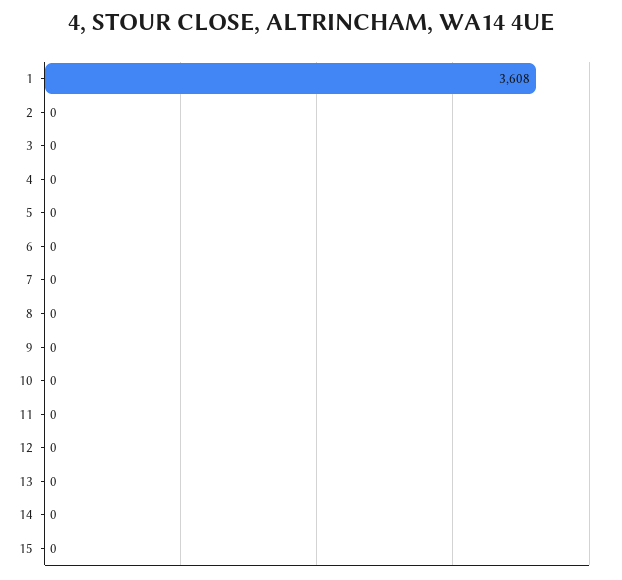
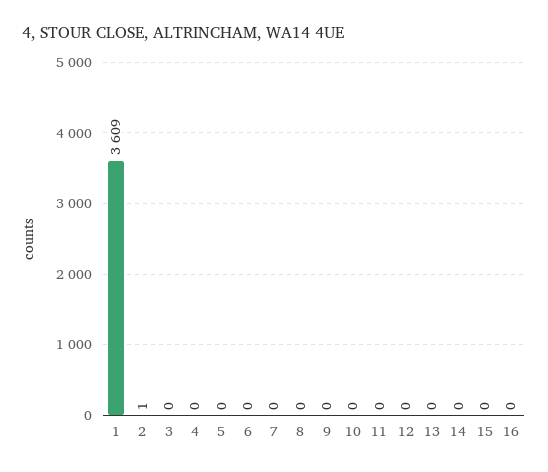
1: 3608 -> 3609
2: 0 -> 1
16: none -> 0

